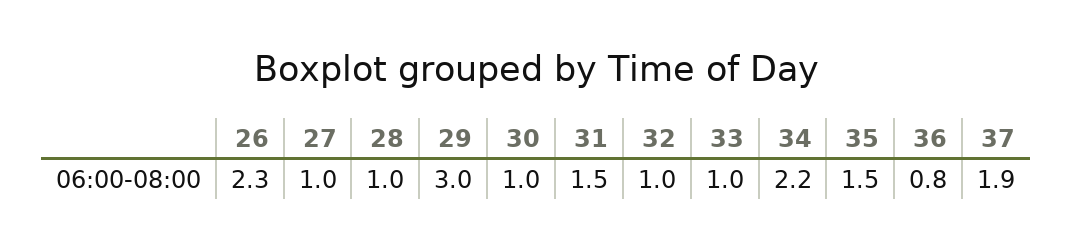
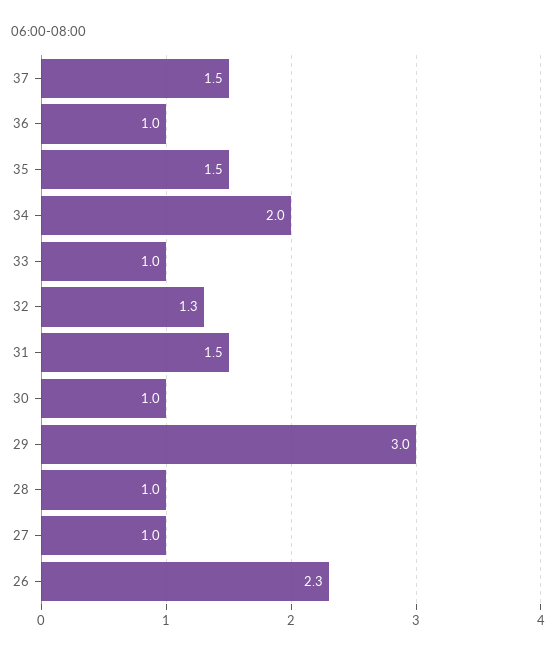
32: 1 -> 1.3
34: 2.2 -> 2
36: 0.8 -> 1
37: 1.9 -> 1.5

